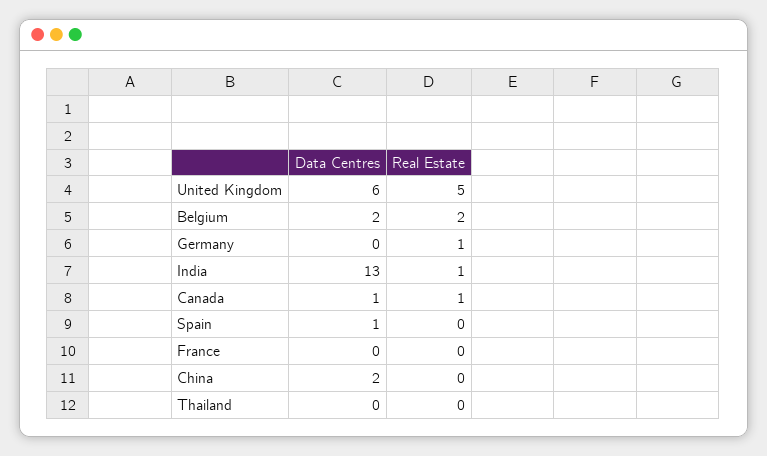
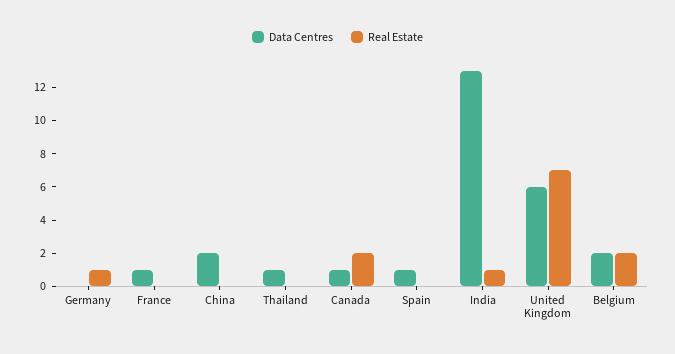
Real Estate, United Kingdom: 5 -> 7
Real Estate, Canada: 1 -> 2
Data Centres, France: 0 -> 1
Data Centres, Thailand: 0 -> 1

